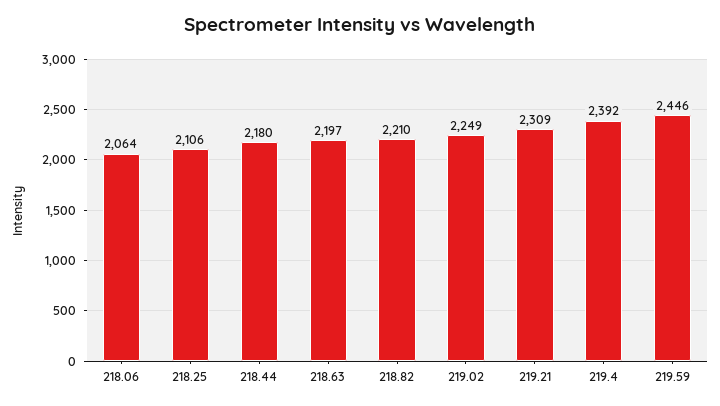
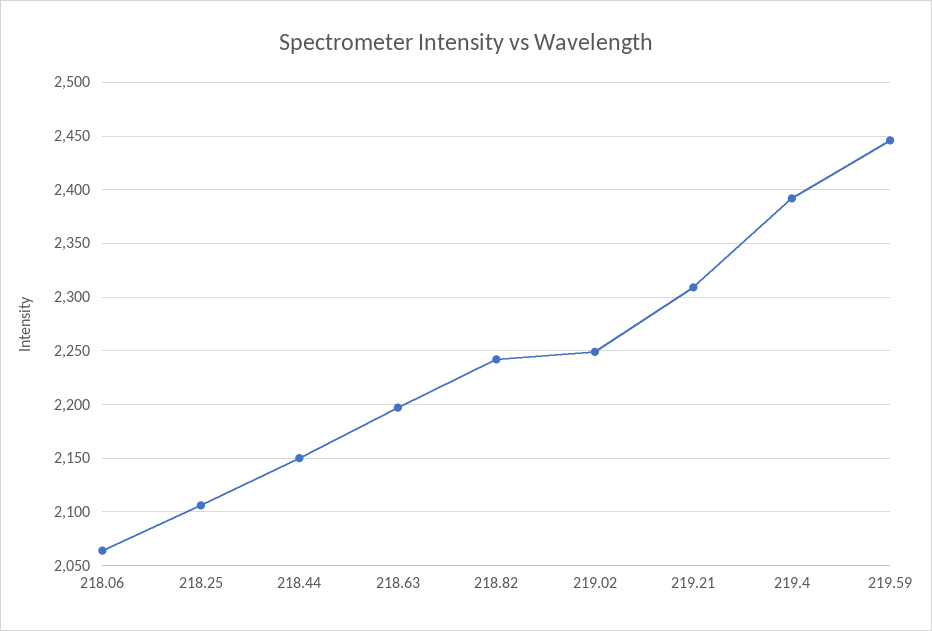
218.44: 2180 -> 2150
218.82: 2210 -> 2240

